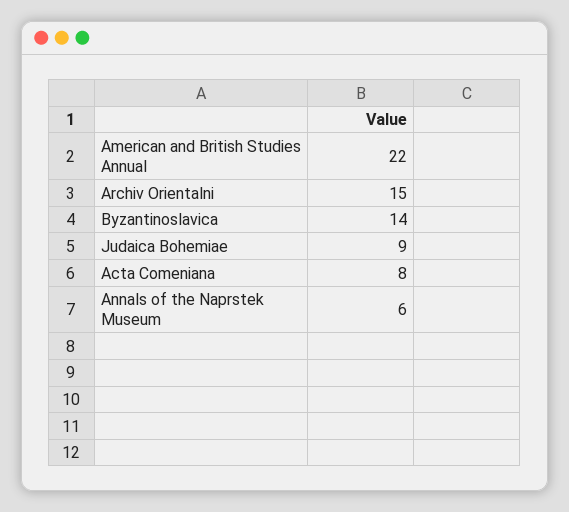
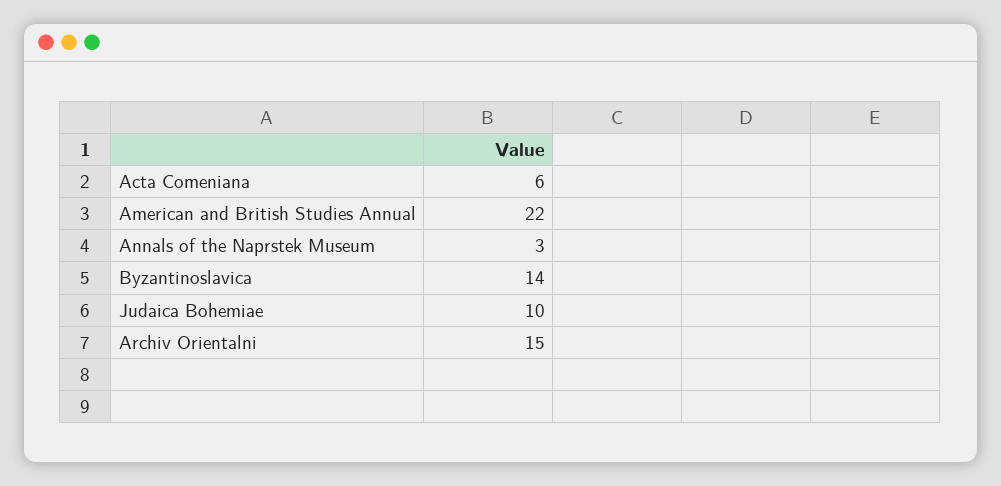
Judaica Bohemiae: 9 -> 10
Acta Comeniana: 8 -> 6
Annals of the Naprstek Museum: 6 -> 3

